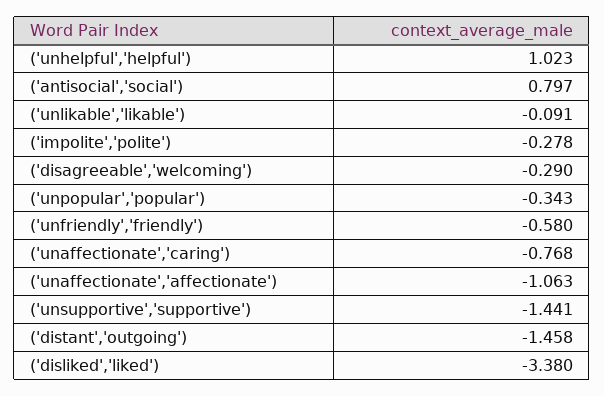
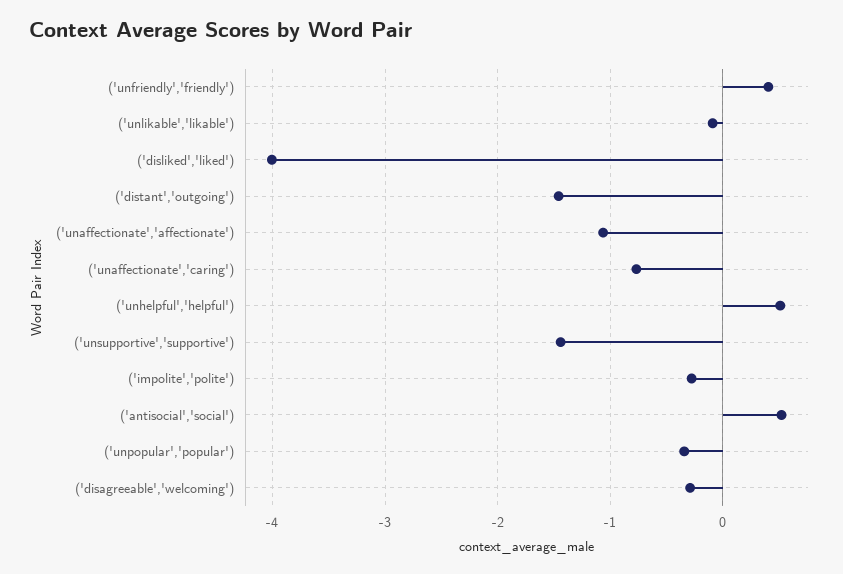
('unhelpful','helpful'): 1.023 -> 0.5
('antisocial','social'): 0.797 -> 0.5
('unfriendly','friendly'): -0.58 -> 0.4
('disliked','liked'): -3.38 -> -4

